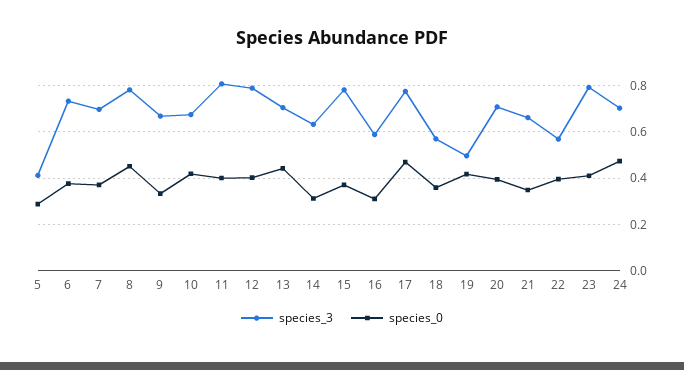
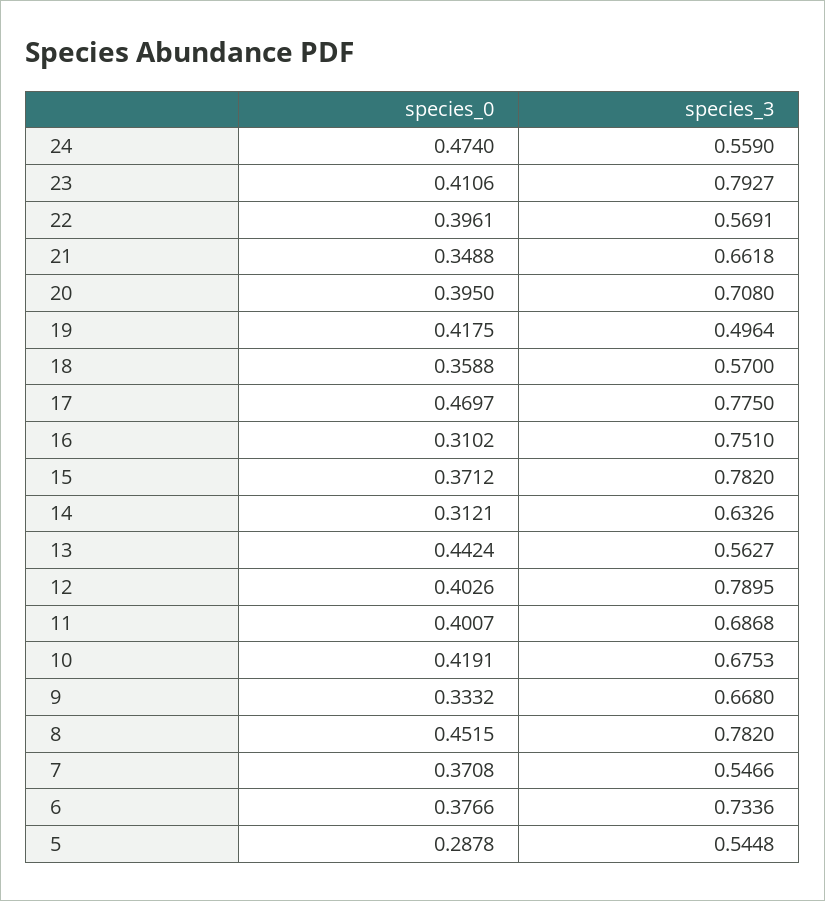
species_3, 5: 0.4 -> 0.5448
species_3, 7: 0.7 -> 0.5466
species_3, 11: 0.8 -> 0.6868
species_3, 13: 0.7 -> 0.5627
species_3, 16: 0.6 -> 0.751
species_3, 24: 0.7 -> 0.559

